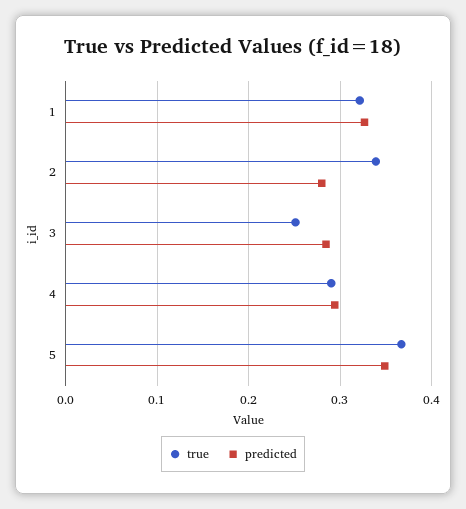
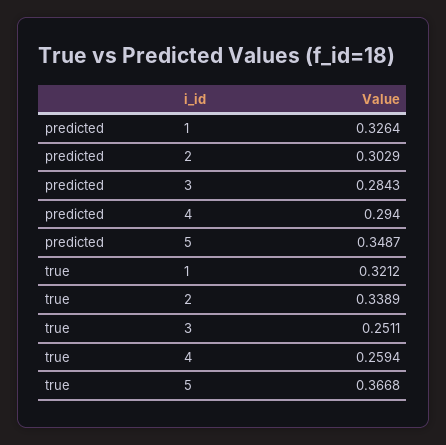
predicted, 2: 0.28 -> 0.3029
true, 4: 0.29 -> 0.2594

